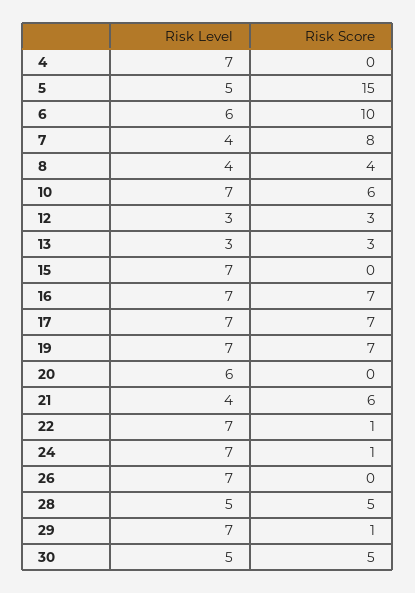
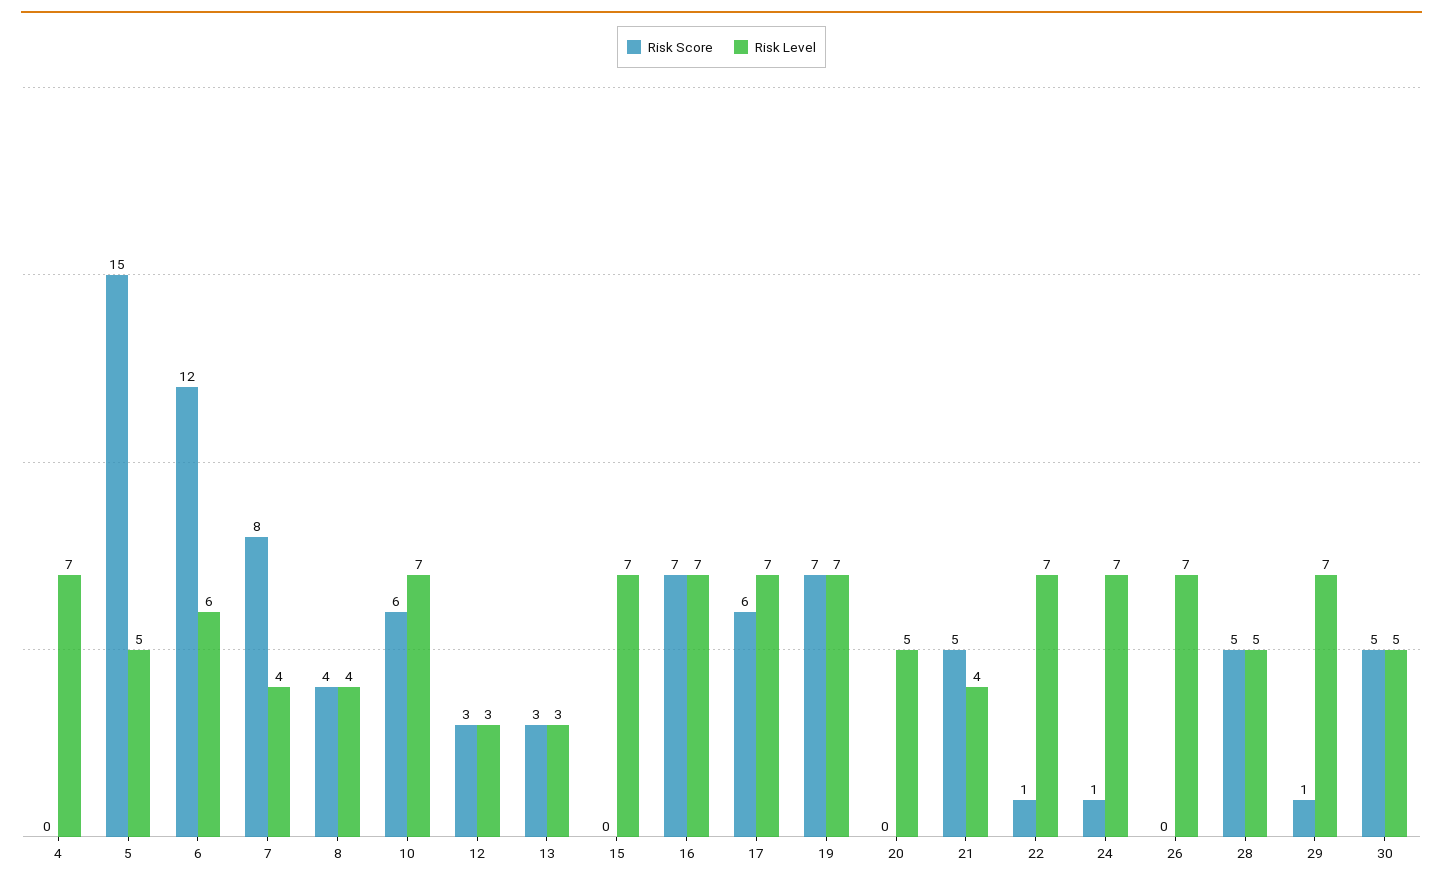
Risk Score, 6: 10 -> 12
Risk Score, 17: 7 -> 6
Risk Level, 20: 6 -> 5
Risk Score, 21: 6 -> 5

